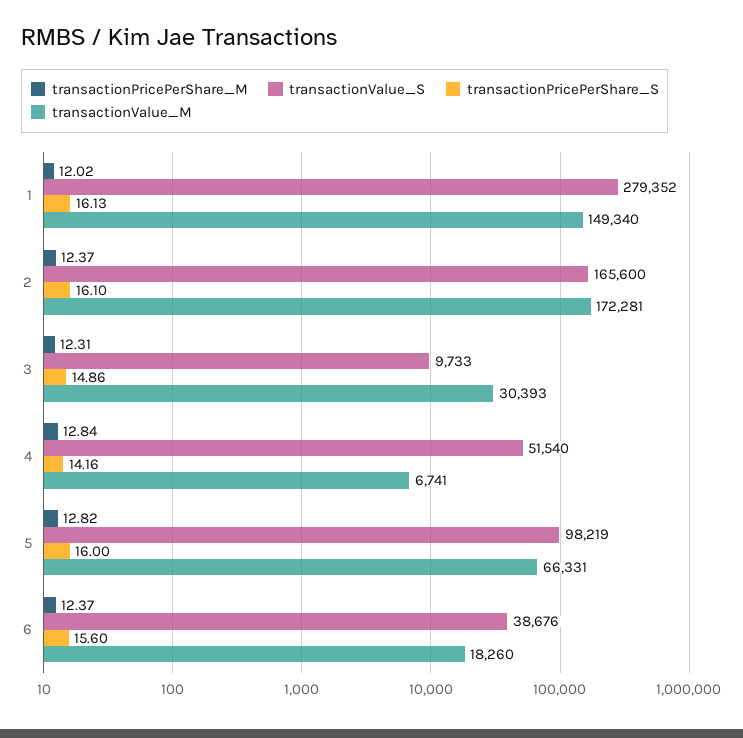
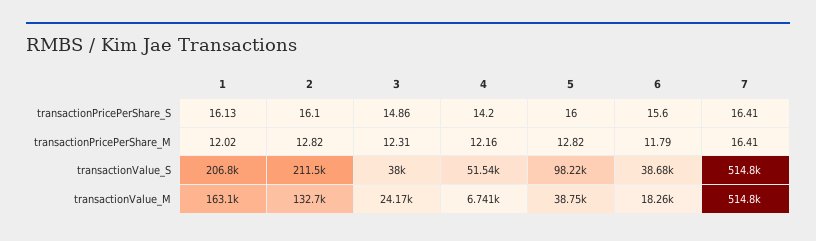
transactionValue_S, 1: 279352 -> 206800
transactionValue_M, 1: 149340 -> 163100
transactionPricePerShare_M, 2: 12.37 -> 12.82
transactionValue_S, 2: 165600 -> 211500
transactionValue_M, 2: 172281 -> 132700
transactionValue_S, 3: 9733 -> 38000
transactionValue_M, 3: 30393 -> 24170
transactionPricePerShare_M, 4: 12.84 -> 12.16
transactionPricePerShare_S, 4: 14.16 -> 14.2
transactionValue_M, 5: 66331 -> 38750
transactionPricePerShare_M, 6: 12.37 -> 11.79
transactionPricePerShare_S, 7: none -> 16.41
transactionPricePerShare_M, 7: none -> 16.41
transactionValue_S, 7: none -> 514800
transactionValue_M, 7: none -> 514800

